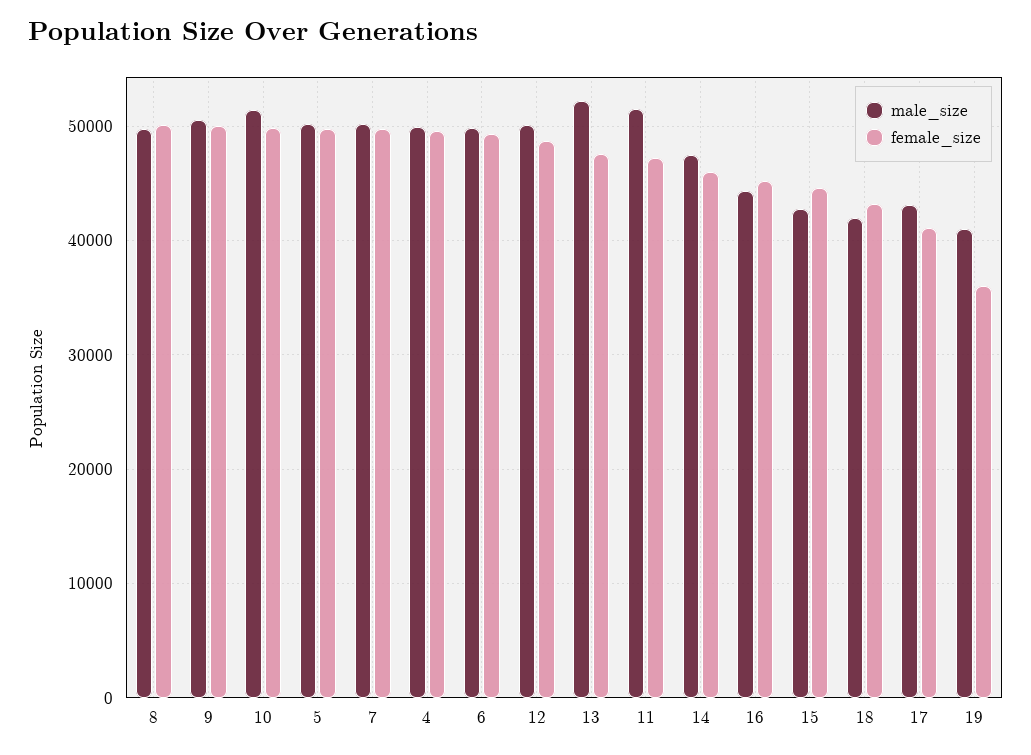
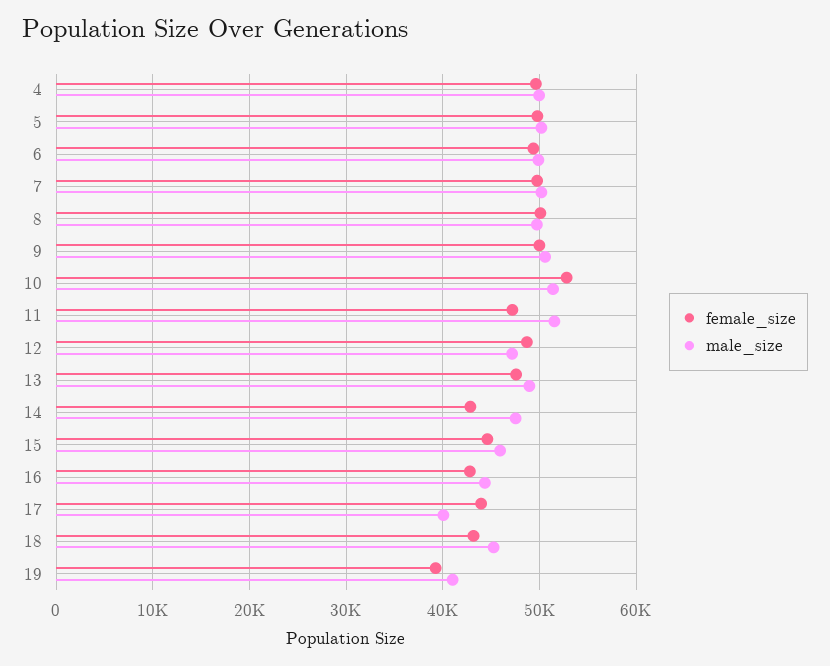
female_size, 10: 50000 -> 53000
male_size, 12: 50000 -> 47000
male_size, 13: 52000 -> 49000
female_size, 14: 46000 -> 43000
female_size, 16: 45000 -> 43000
male_size, 15: 43000 -> 46000
male_size, 18: 42000 -> 45000
male_size, 17: 43000 -> 40000
female_size, 17: 41000 -> 44000
female_size, 19: 36000 -> 39000

